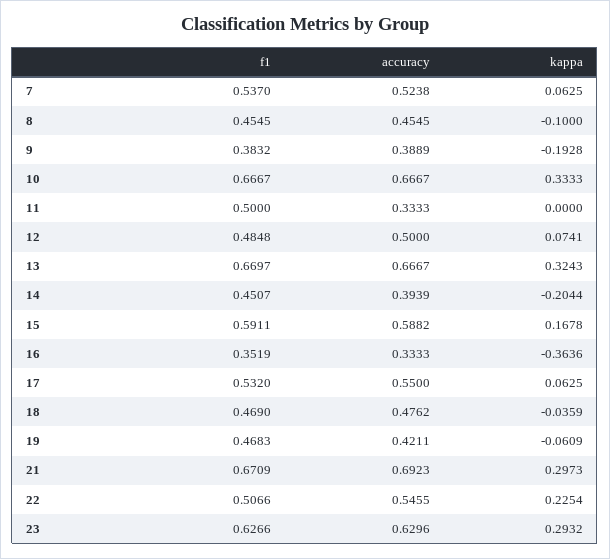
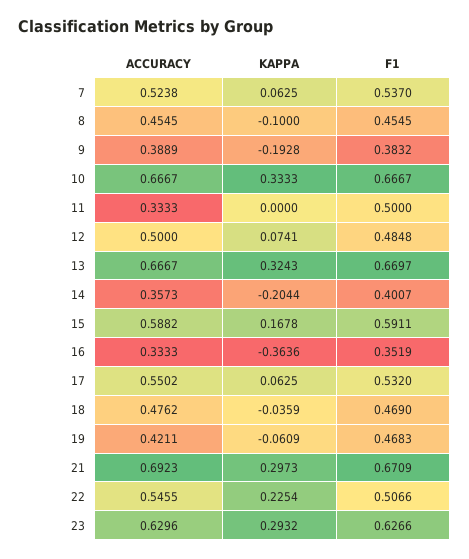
f1, 14: 0.4507 -> 0.4007
accuracy, 14: 0.3939 -> 0.3573
accuracy, 17: 0.55 -> 0.5502

